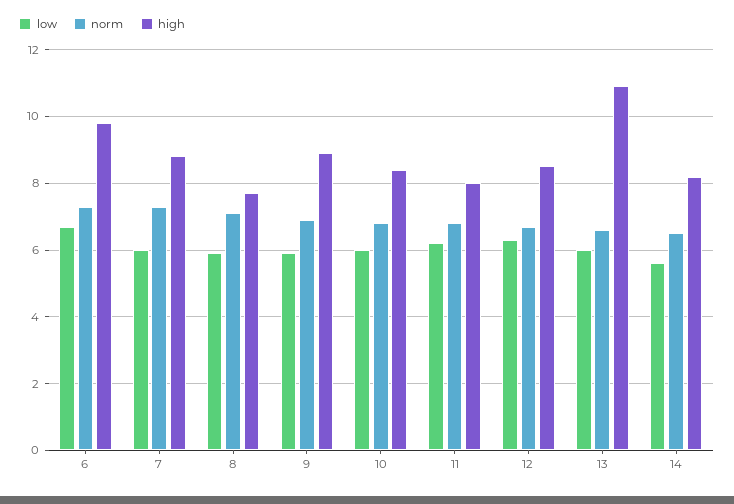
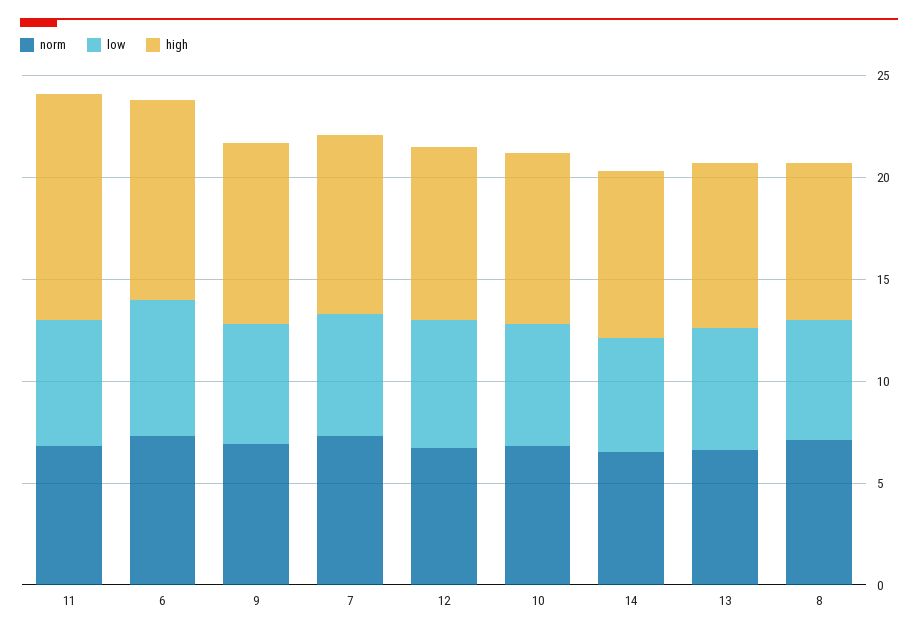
high, 11: 8 -> 11
high, 13: 11 -> 8

